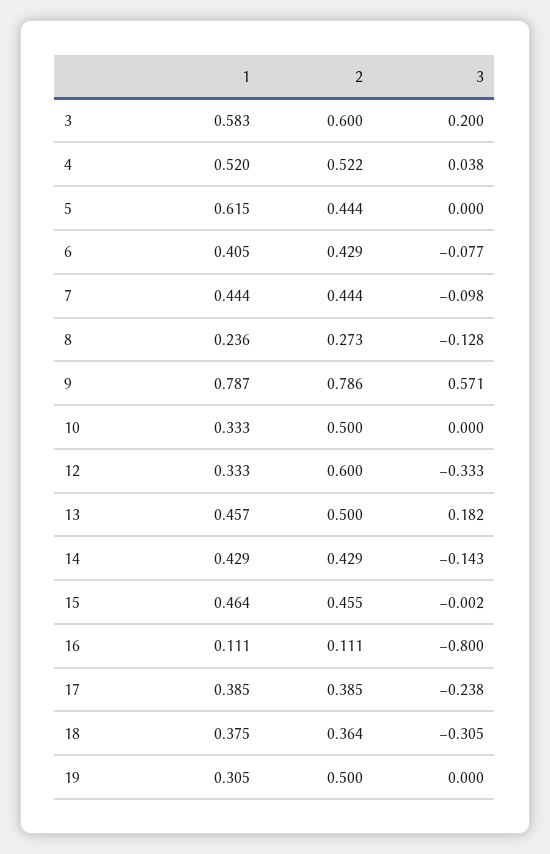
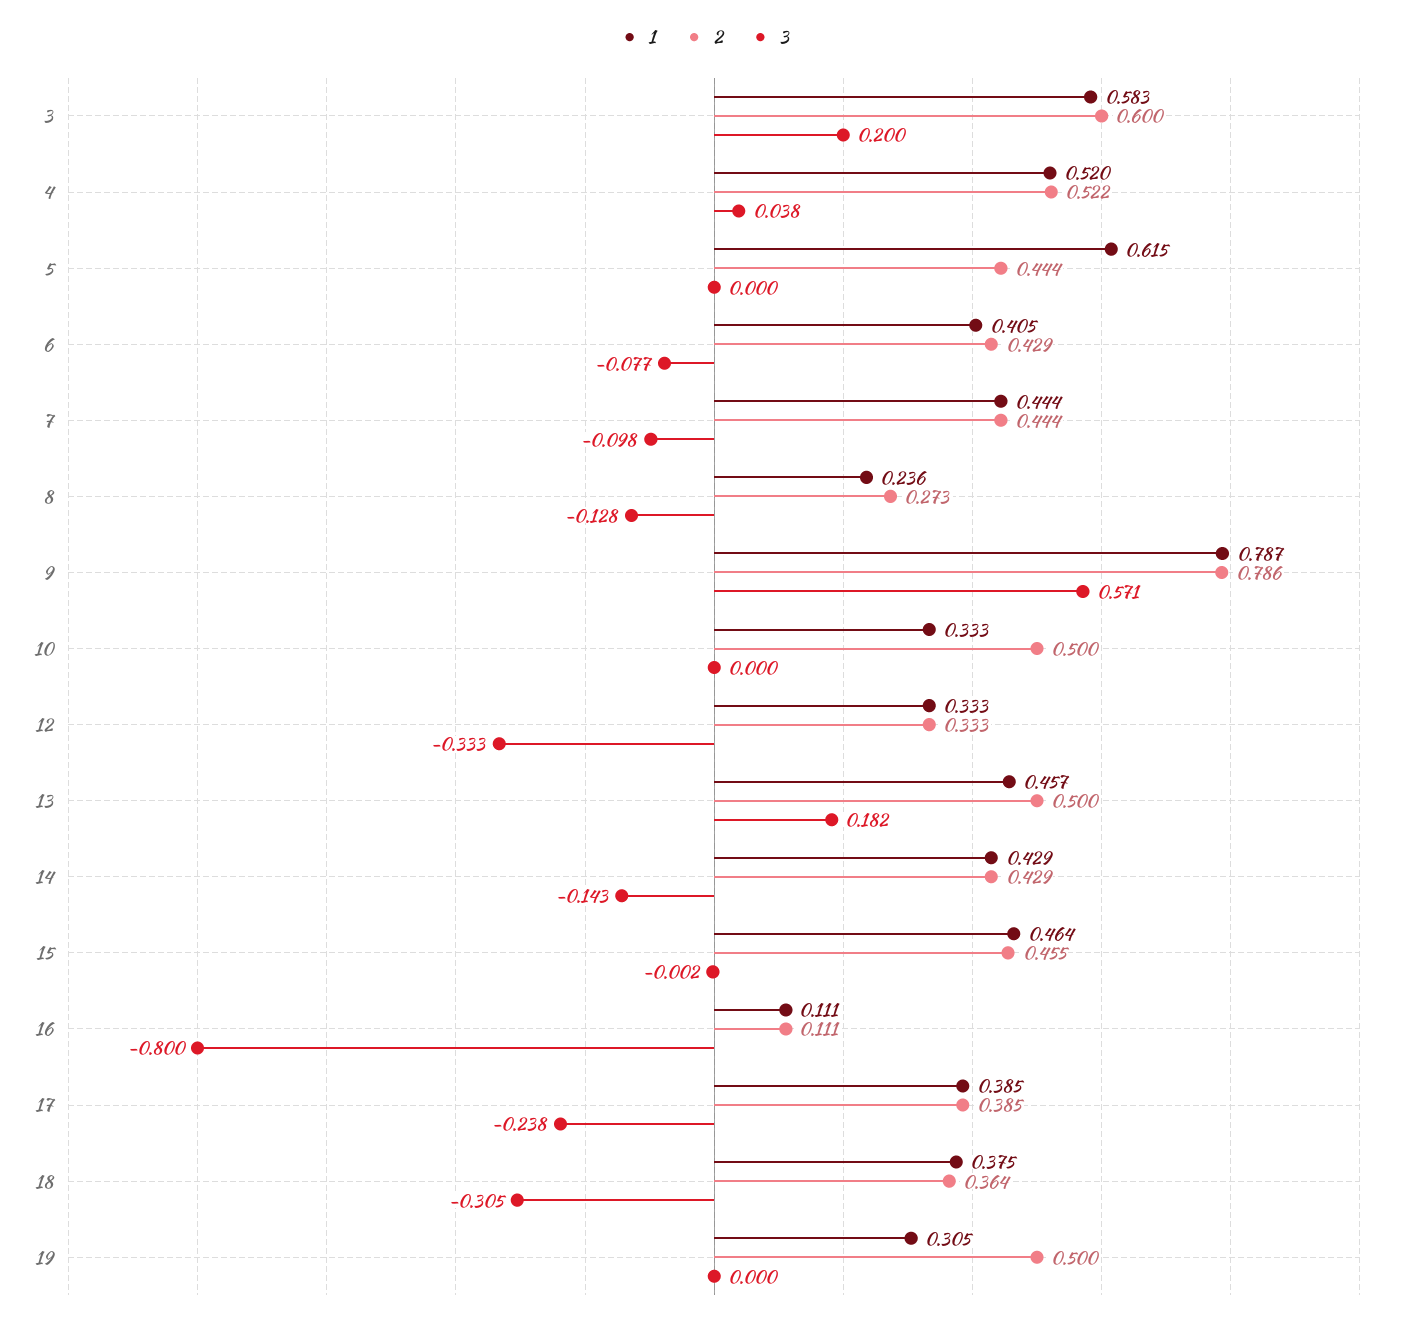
2, 12: 0.6 -> 0.333

